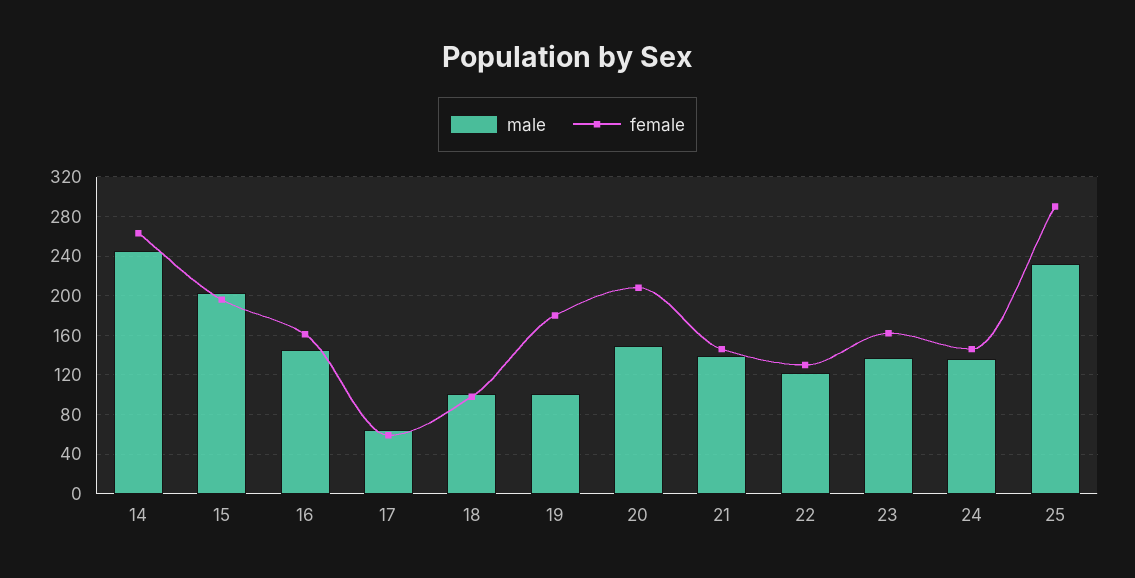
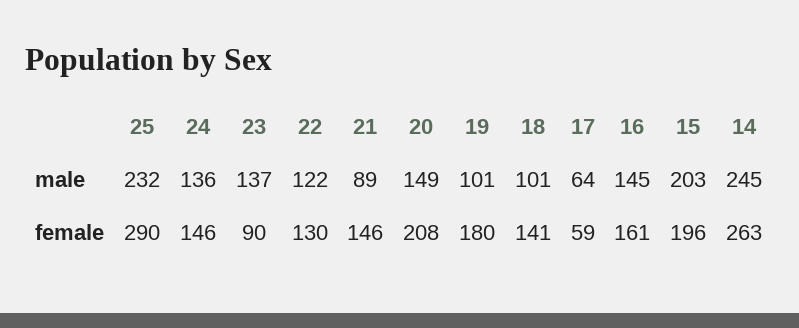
female, 18: 100 -> 141
male, 21: 140 -> 89
female, 23: 160 -> 90

